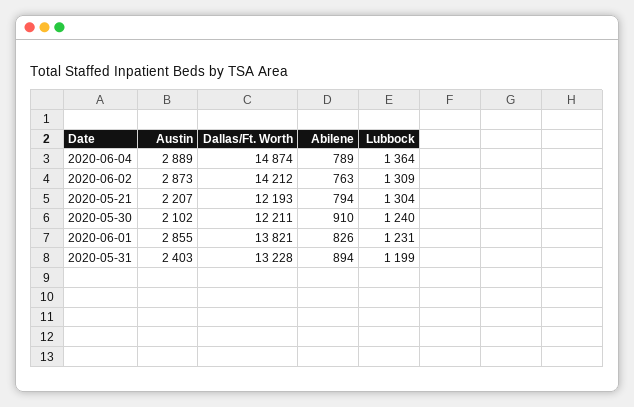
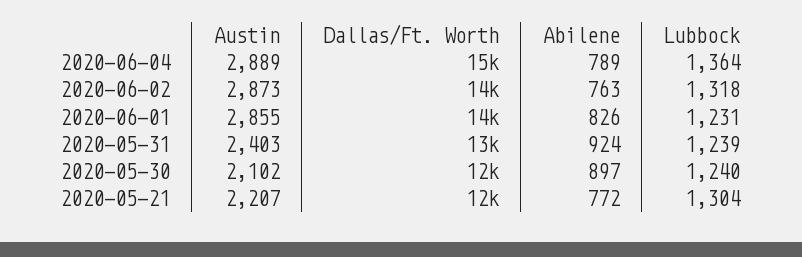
Lubbock, 2020-06-02: 1309 -> 1318
Abilene, 2020-05-21: 794 -> 772
Abilene, 2020-05-30: 910 -> 897
Abilene, 2020-05-31: 894 -> 924
Lubbock, 2020-05-31: 1199 -> 1239

